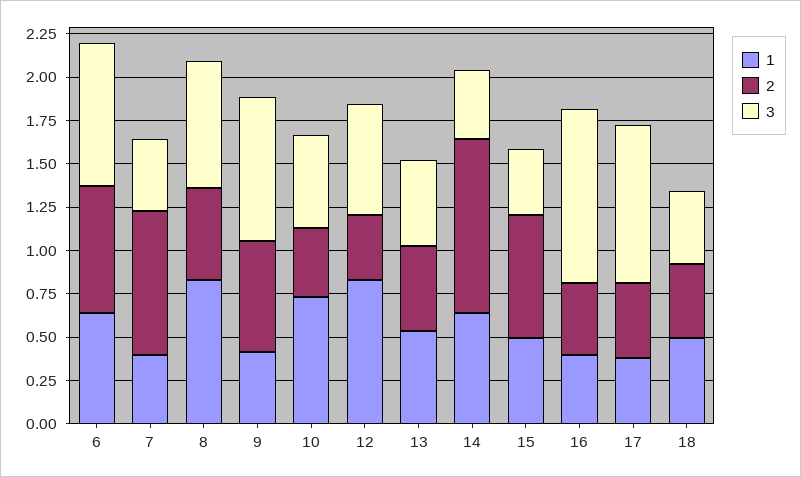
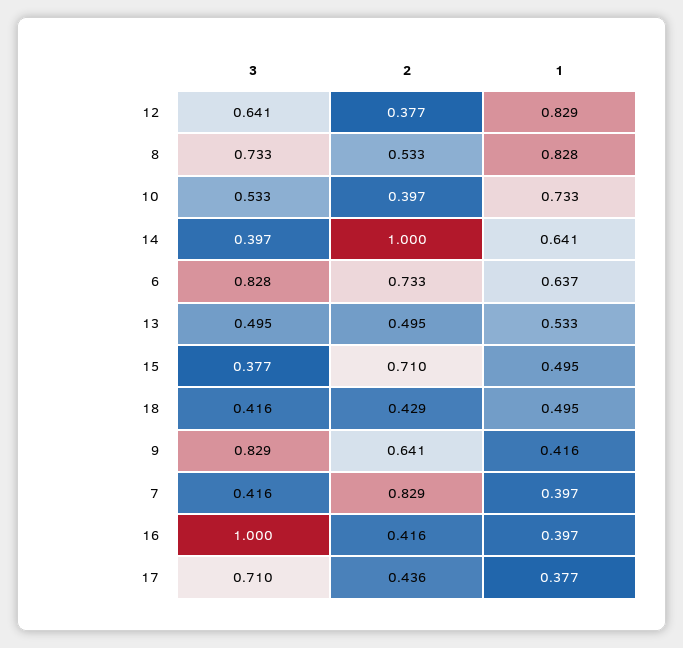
3, 17: 0.9 -> 0.71

